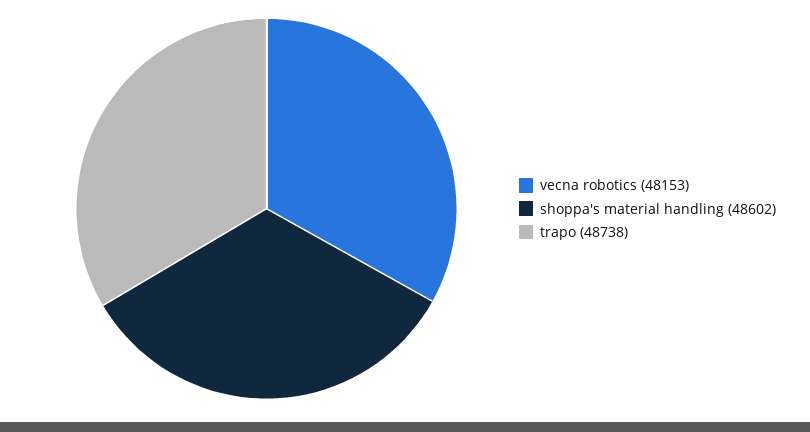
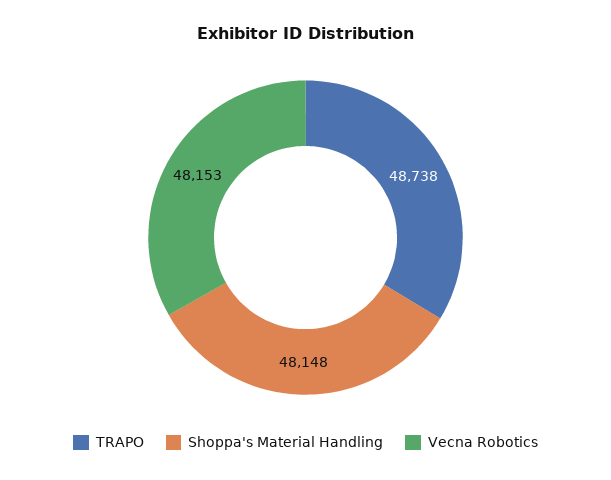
shoppa's material handling: 48602 -> 48148

